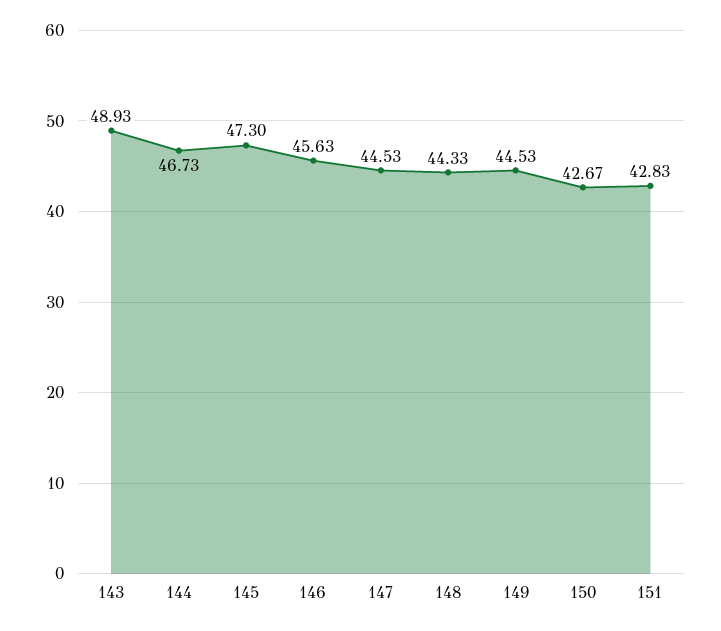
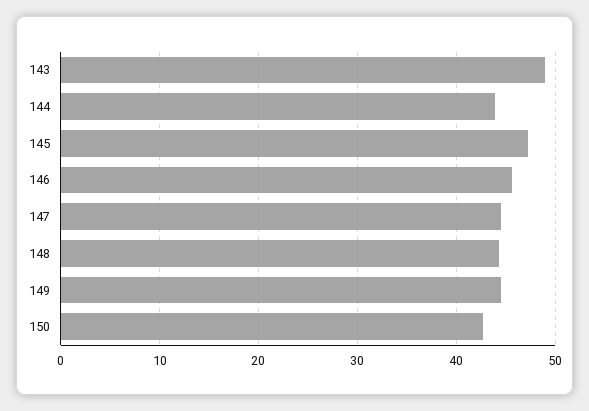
144: 46.73 -> 44
151: 42.83 -> none

